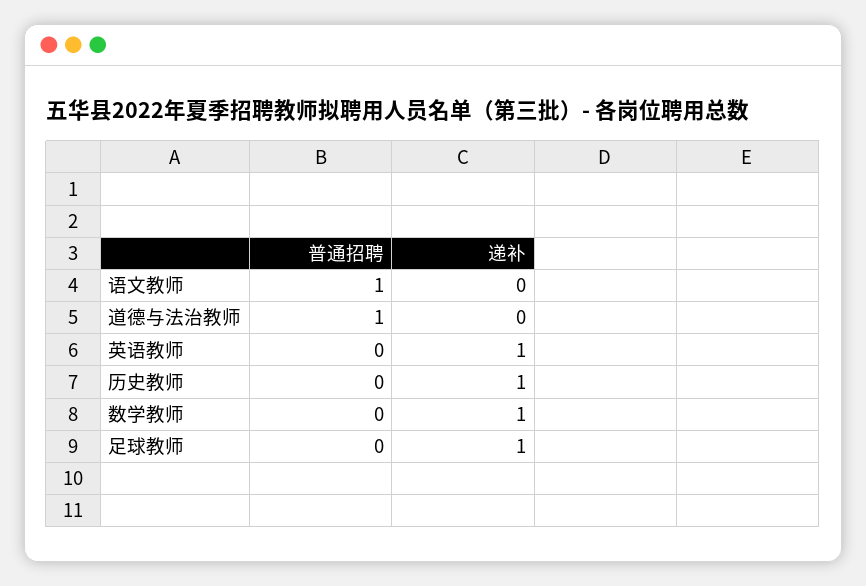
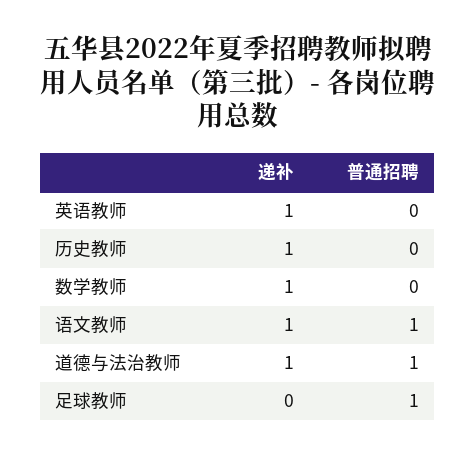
递补, 语文教师: 0 -> 1
递补, 道德与法治教师: 0 -> 1
普通招聘, 足球教师: 0 -> 1
递补, 足球教师: 1 -> 0

